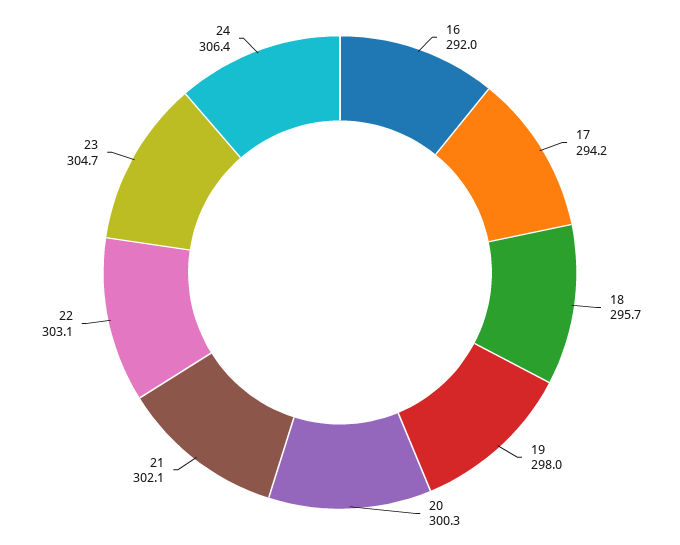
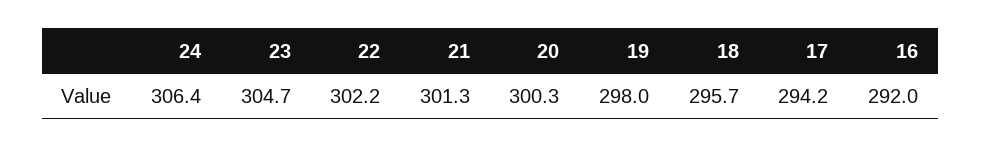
21: 302.1 -> 301.3
22: 303.1 -> 302.2

